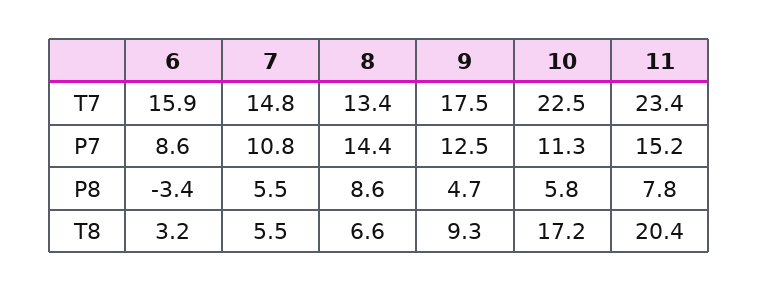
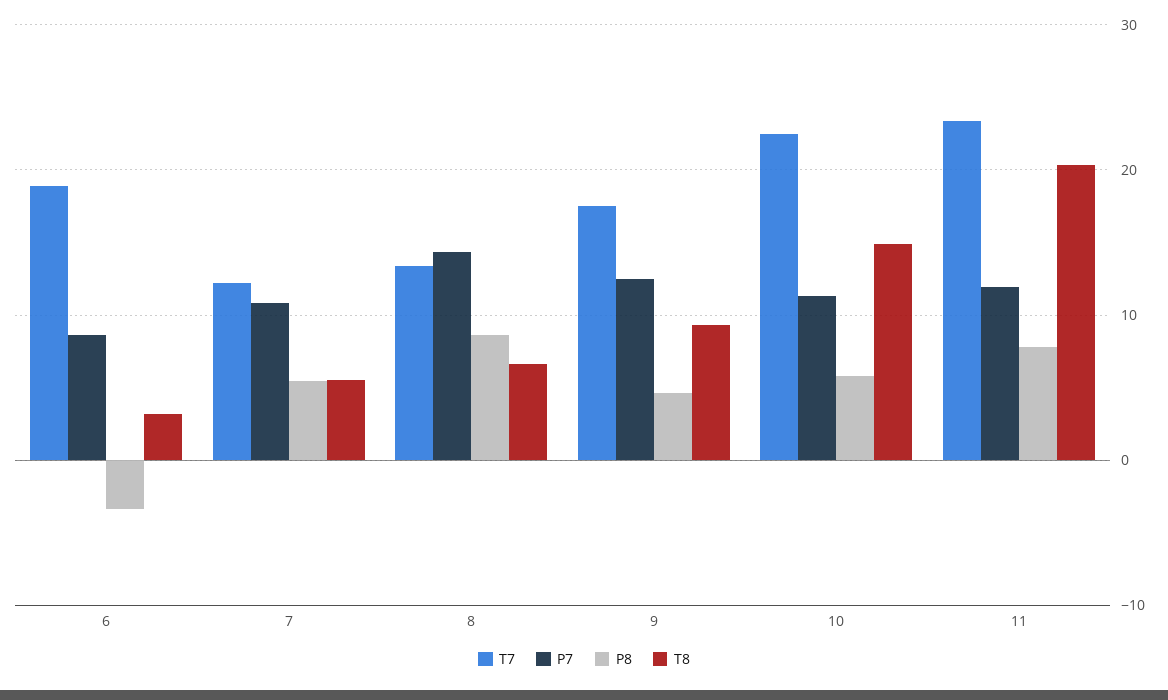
T7, 6: 15.9 -> 19
T7, 7: 14.8 -> 12
P7, 11: 15.2 -> 12
T8, 10: 17.2 -> 15

